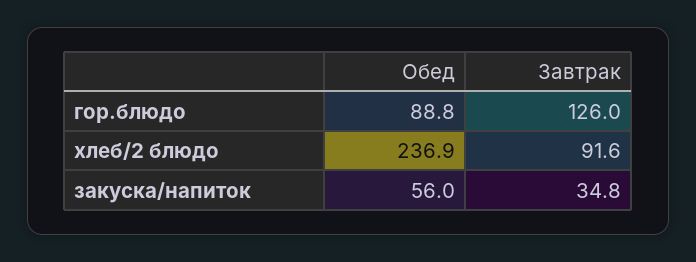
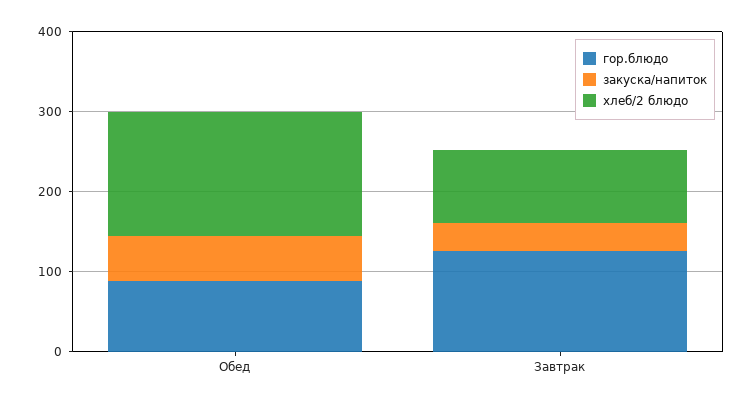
хлеб/2 блюдо, Обед: 236.9 -> 160

